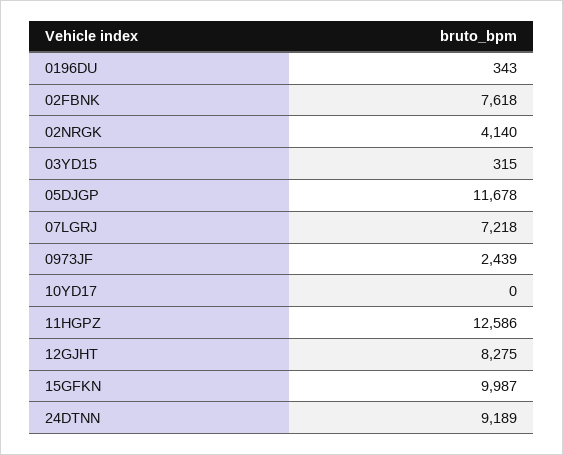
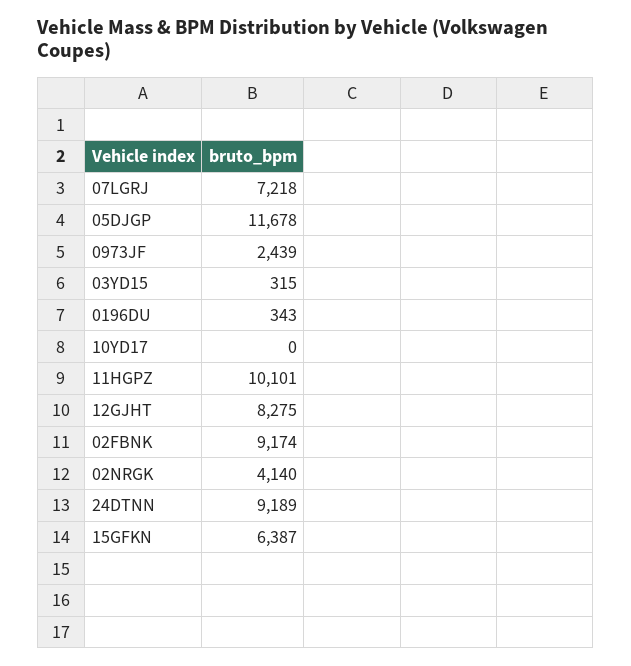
02FBNK: 7618 -> 9174
11HGPZ: 12586 -> 10101
15GFKN: 9987 -> 6387

